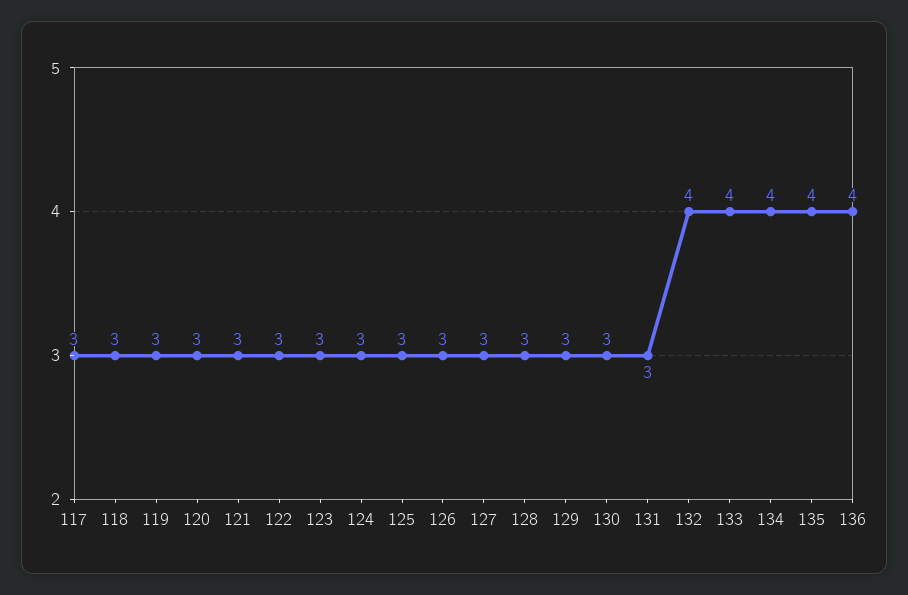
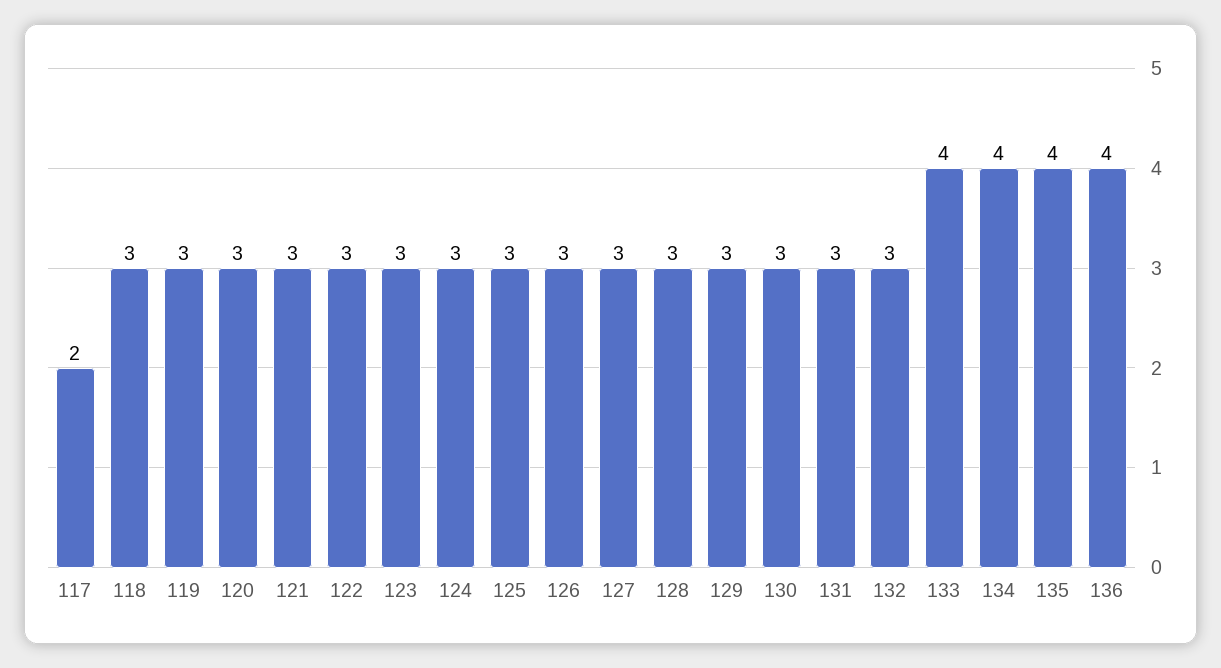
117: 3 -> 2
132: 4 -> 3

